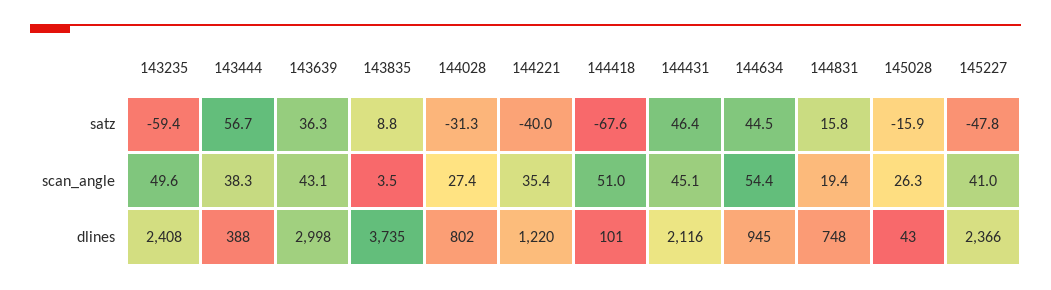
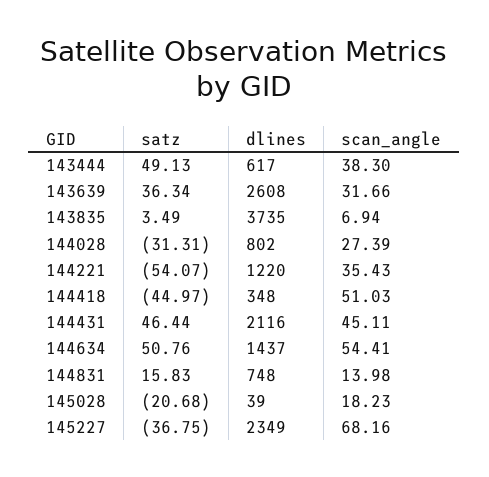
143235, satz: -59.4 -> none
143444, satz: 56.7 -> 49.13
143835, satz: 8.8 -> 3.49
144221, satz: -40 -> -54.07
144418, satz: -67.6 -> -44.97
144634, satz: 44.5 -> 50.76
145028, satz: -15.9 -> -20.68
145227, satz: -47.8 -> -36.75
143235, scan_angle: 49.6 -> none
143639, scan_angle: 43.1 -> 31.66
143835, scan_angle: 3.5 -> 6.94
144831, scan_angle: 19.4 -> 13.98
145028, scan_angle: 26.3 -> 18.23
145227, scan_angle: 41 -> 68.16
143235, dlines: 2408 -> none
143444, dlines: 388 -> 617
143639, dlines: 2998 -> 2608
144418, dlines: 101 -> 348
144634, dlines: 945 -> 1437
145028, dlines: 43 -> 39
145227, dlines: 2366 -> 2349

